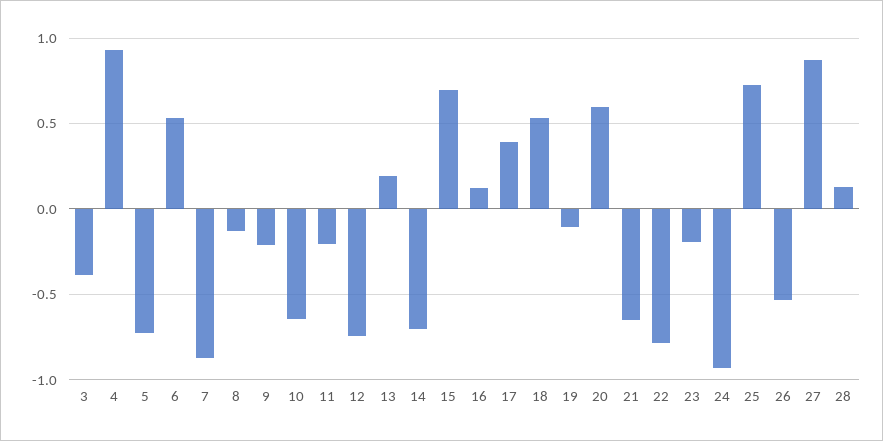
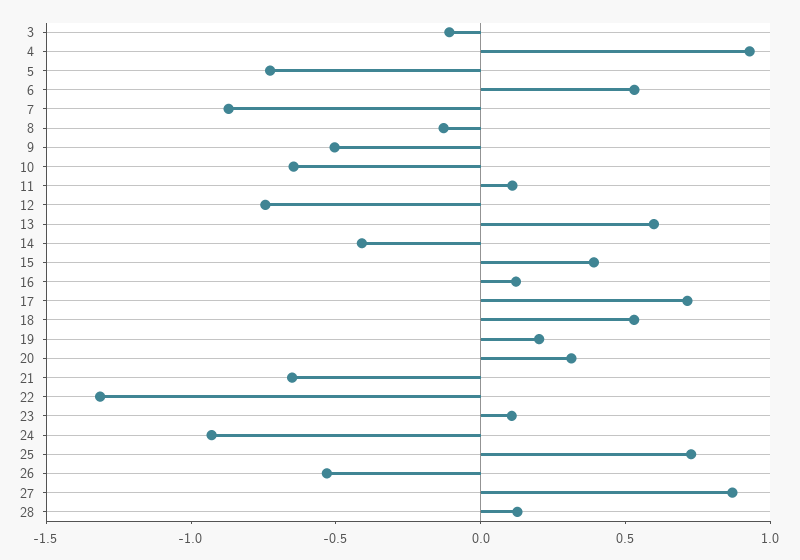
3: -0.4 -> -0.1
9: -0.2 -> -0.5
11: -0.2 -> 0.1
13: 0.2 -> 0.6
14: -0.7 -> -0.4
15: 0.7 -> 0.4
17: 0.4 -> 0.7
19: -0.1 -> 0.2
20: 0.6 -> 0.3
22: -0.8 -> -1.3
23: -0.2 -> 0.1

